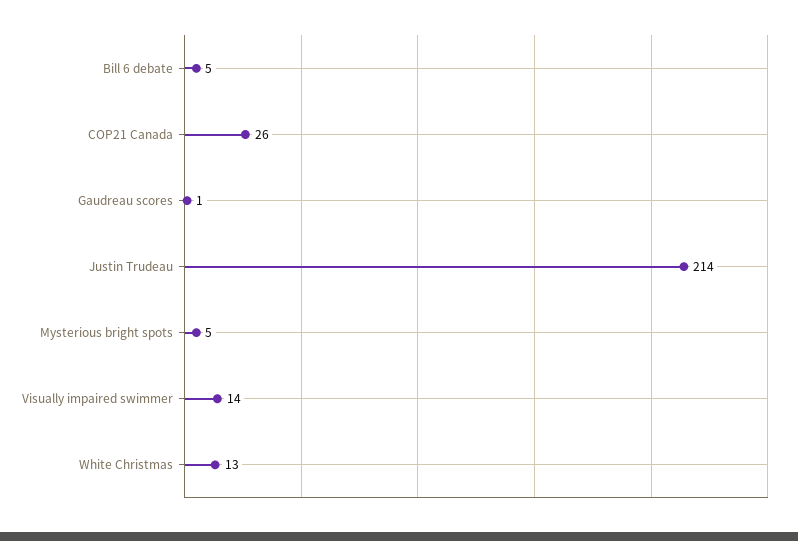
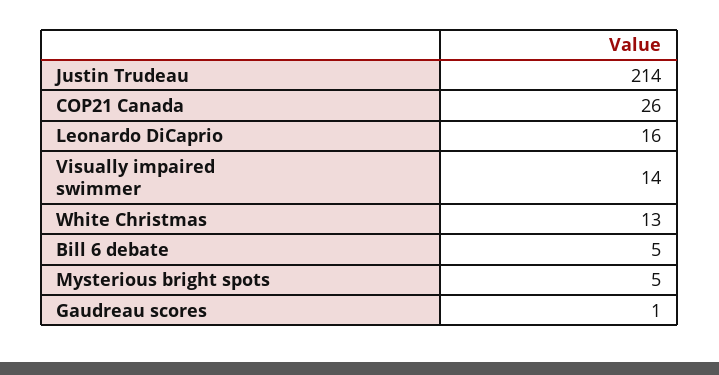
Leonardo DiCaprio: none -> 16

